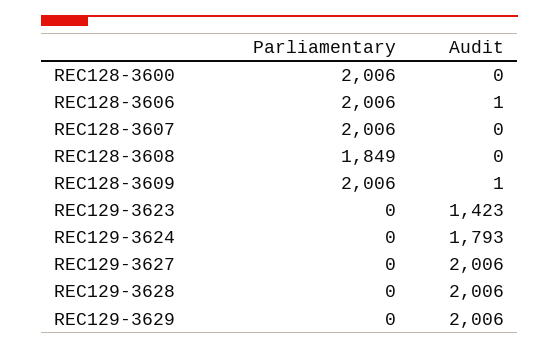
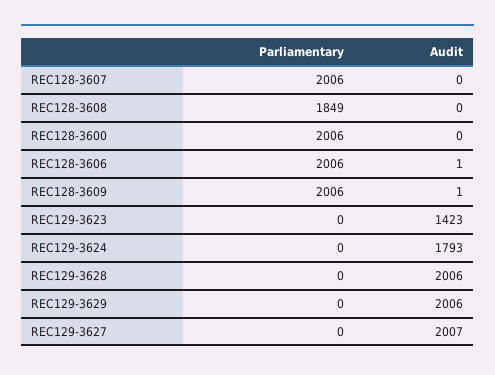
Audit, REC129-3627: 2006 -> 2007

